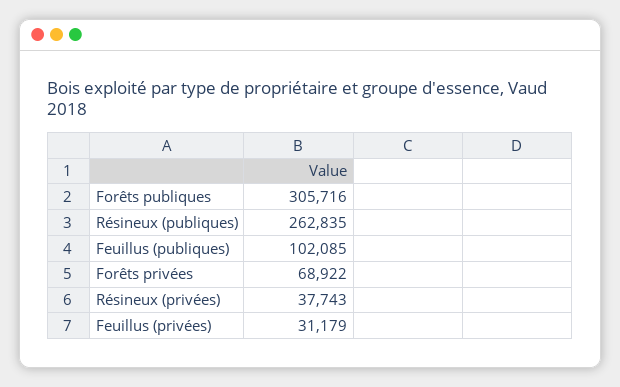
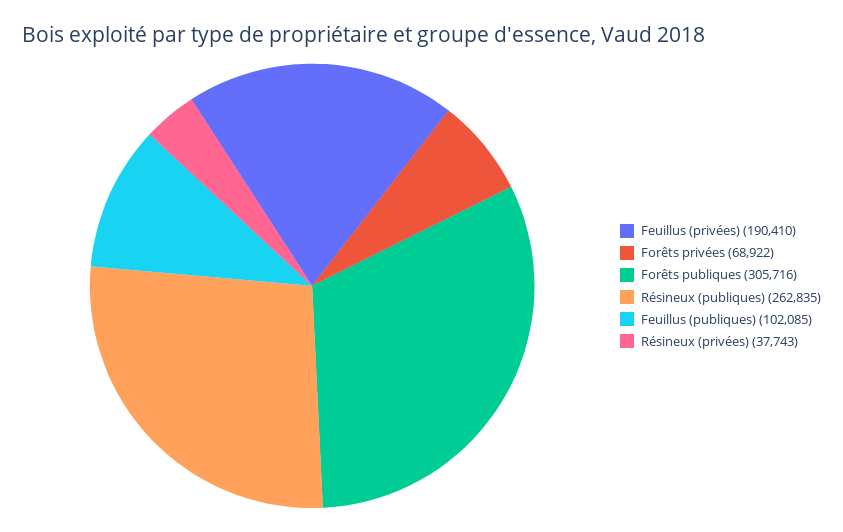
Feuillus (privées): 31179 -> 190410

